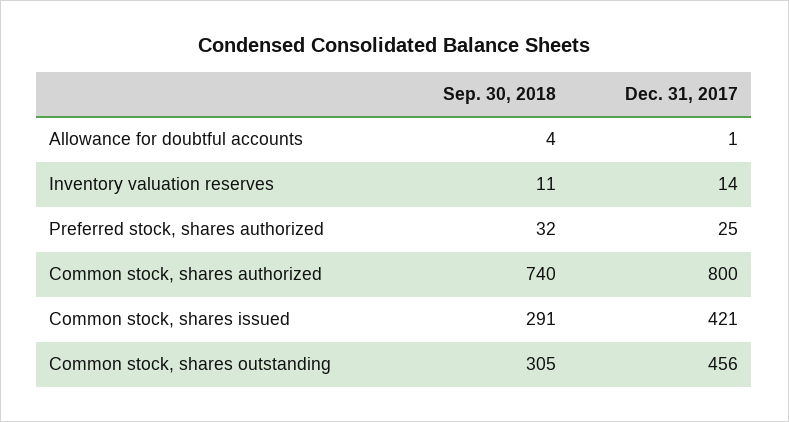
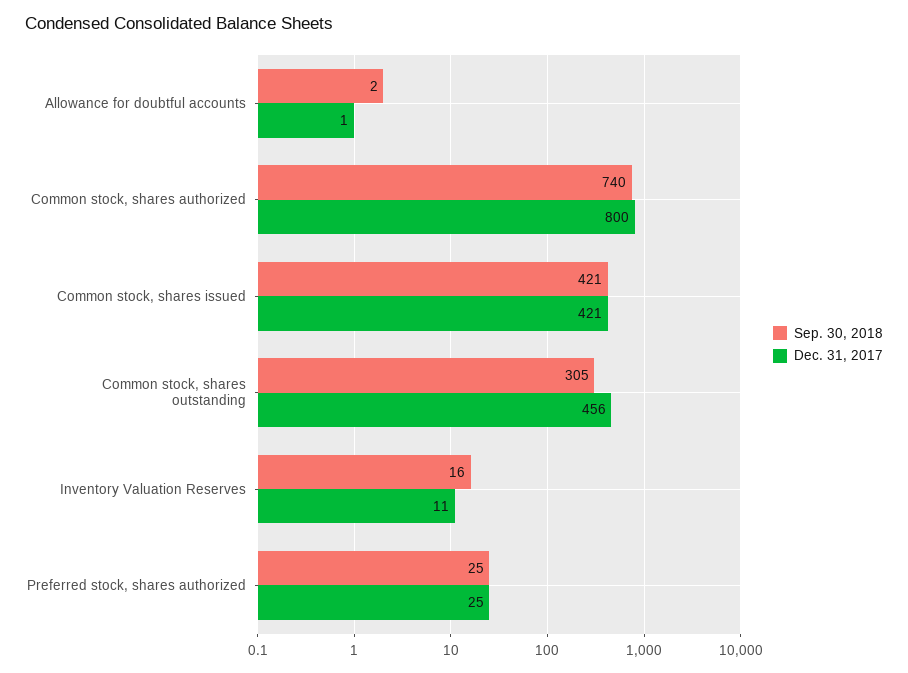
Sep. 30, 2018, Allowance for doubtful accounts: 4 -> 2
Sep. 30, 2018, Inventory valuation reserves: 11 -> 16
Dec. 31, 2017, Inventory valuation reserves: 14 -> 11
Sep. 30, 2018, Preferred stock, shares authorized: 32 -> 25
Sep. 30, 2018, Common stock, shares issued: 291 -> 421

